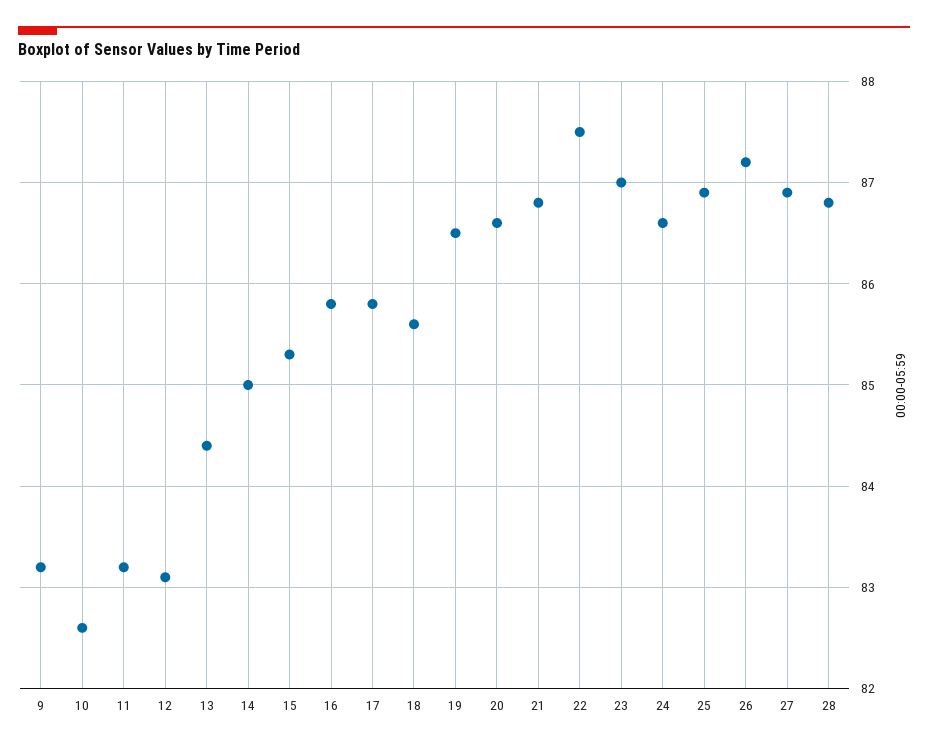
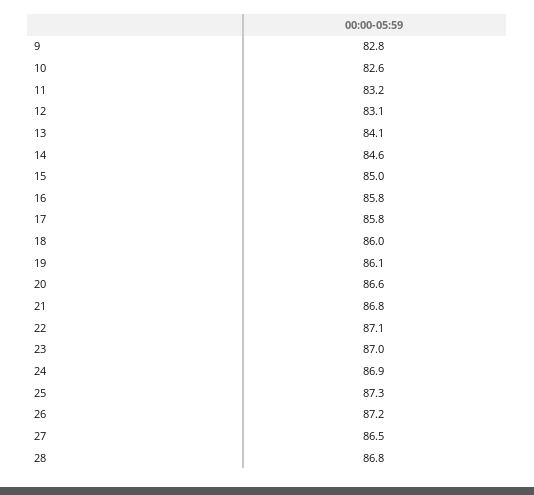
9: 83.2 -> 82.8
13: 84.4 -> 84.1
14: 85 -> 84.6
15: 85.3 -> 85
18: 85.6 -> 86
19: 86.5 -> 86.1
22: 87.5 -> 87.1
24: 86.6 -> 86.9
25: 86.9 -> 87.3
27: 86.9 -> 86.5

